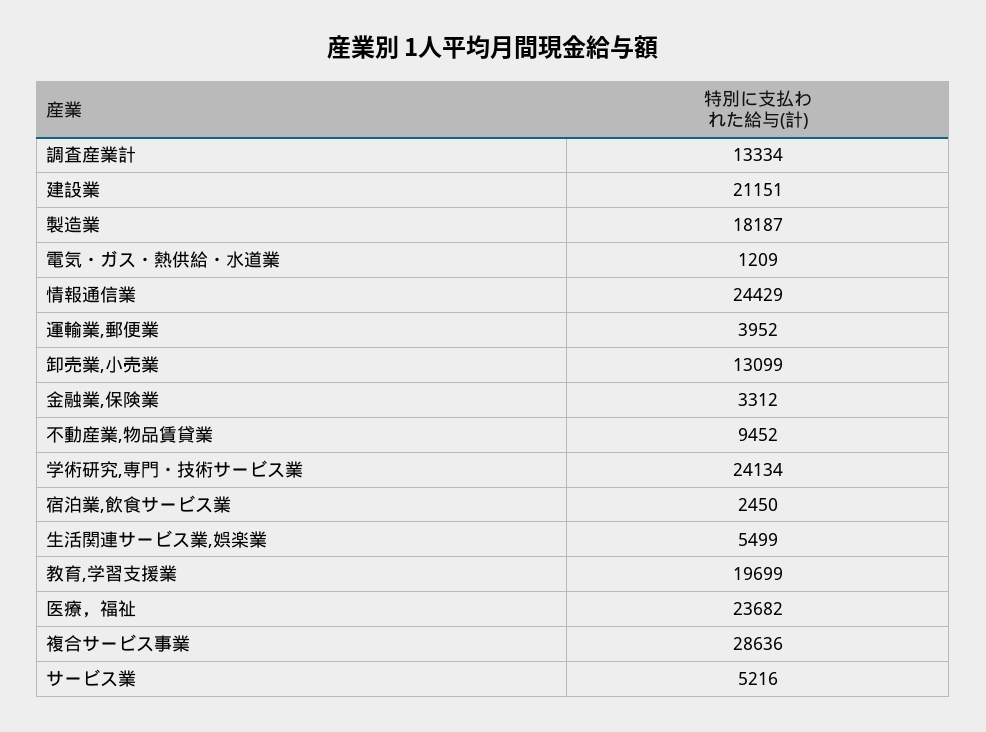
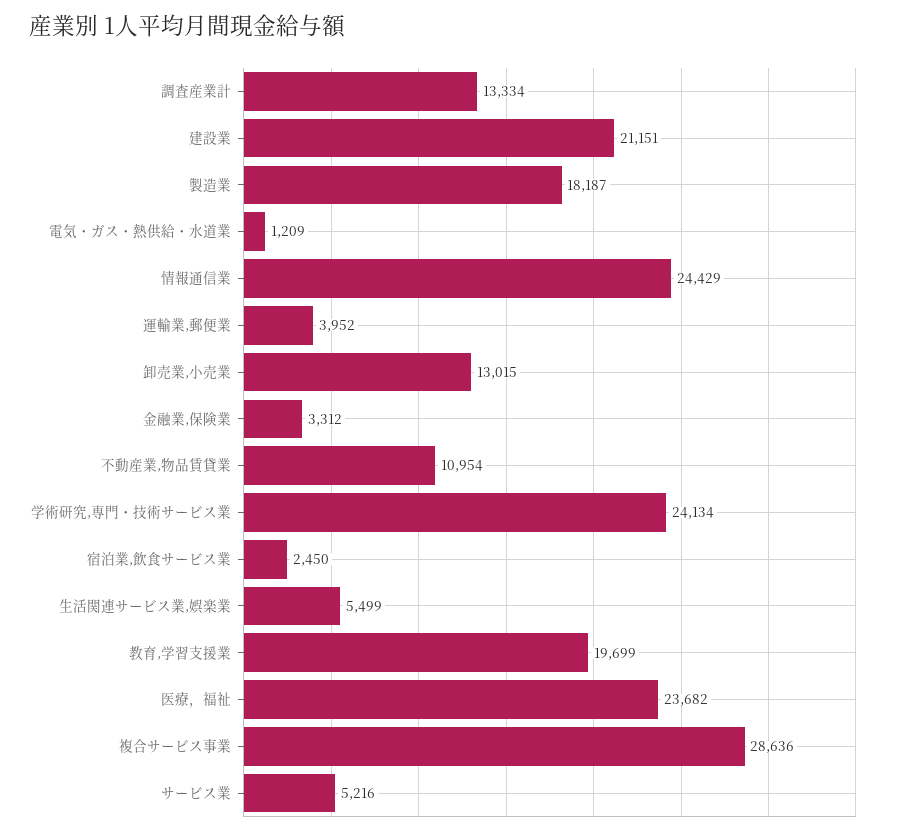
卸売業,小売業: 13099 -> 13015
不動産業,物品賃貸業: 9452 -> 10954

